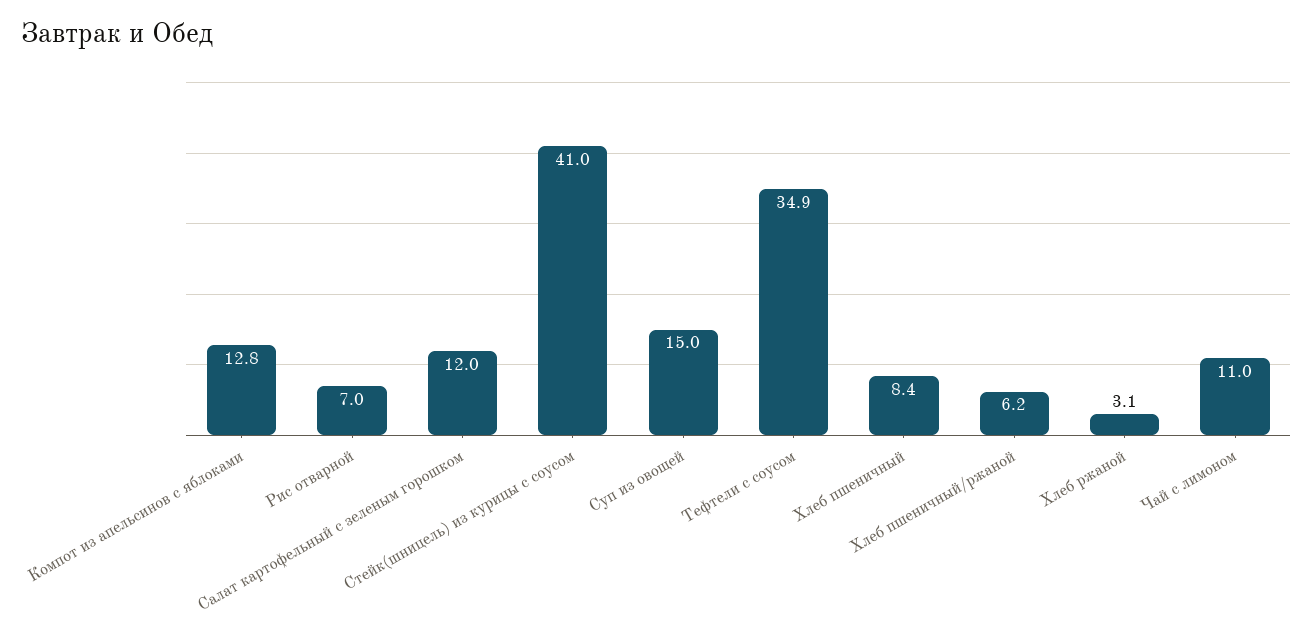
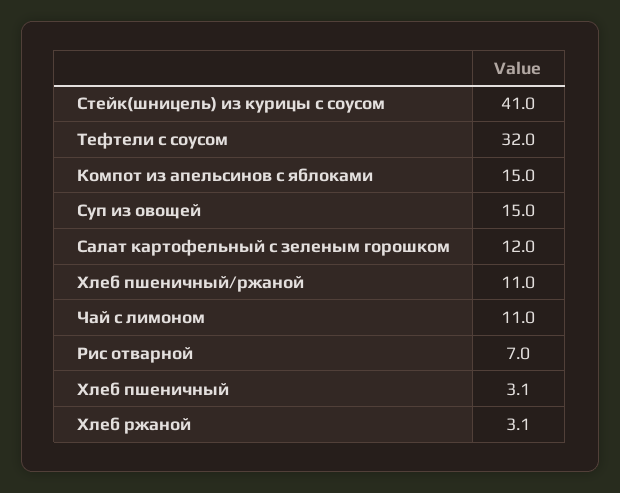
Компот из апельсинов с яблоками: 12.8 -> 15
Тефтели с соусом: 34.9 -> 32
Хлеб пшеничный: 8.4 -> 3.1
Хлеб пшеничный/ржаной: 6.2 -> 11

